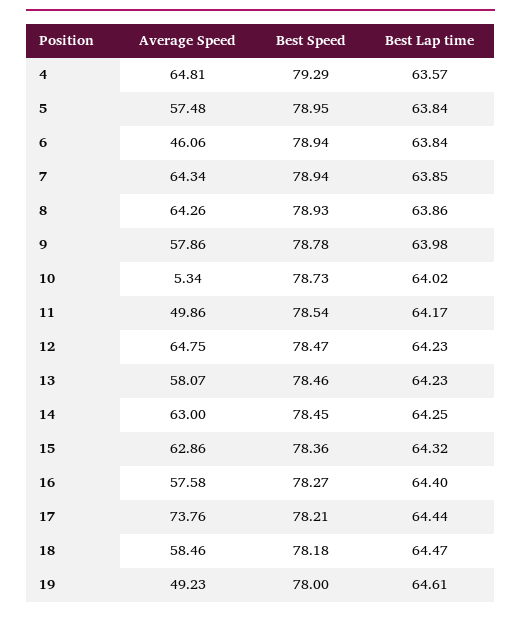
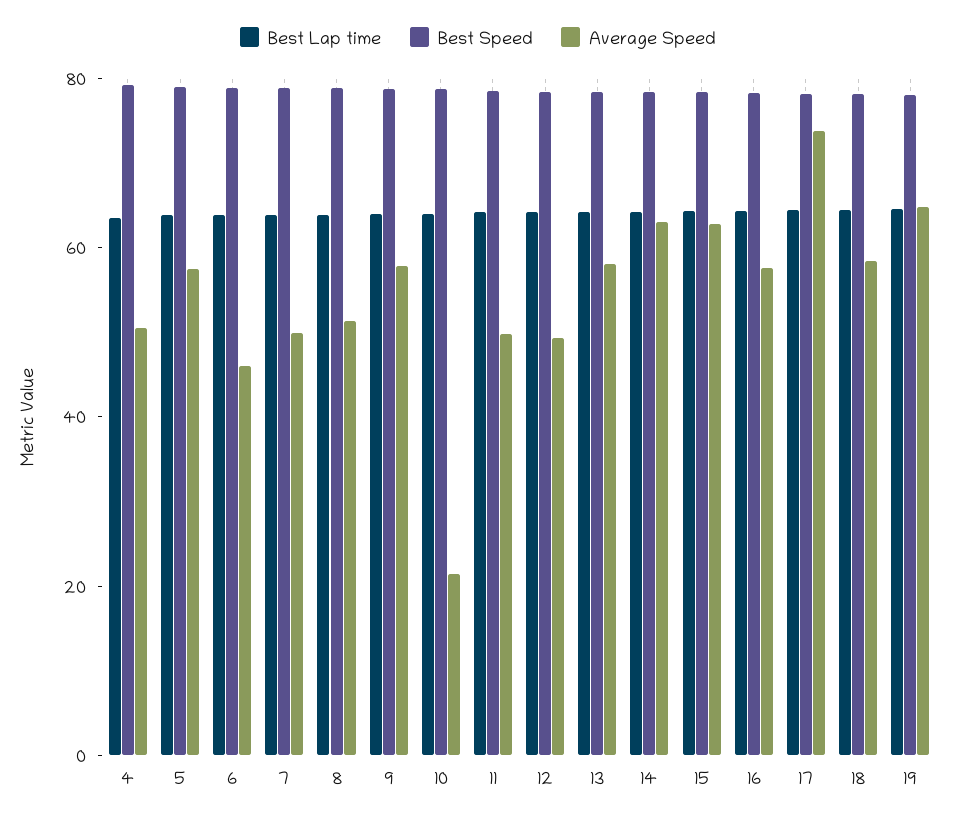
Average Speed, 4: 64.81 -> 50
Average Speed, 7: 64.34 -> 50
Average Speed, 8: 64.26 -> 50
Average Speed, 10: 5.34 -> 20
Average Speed, 12: 64.75 -> 50
Average Speed, 19: 49.23 -> 65

